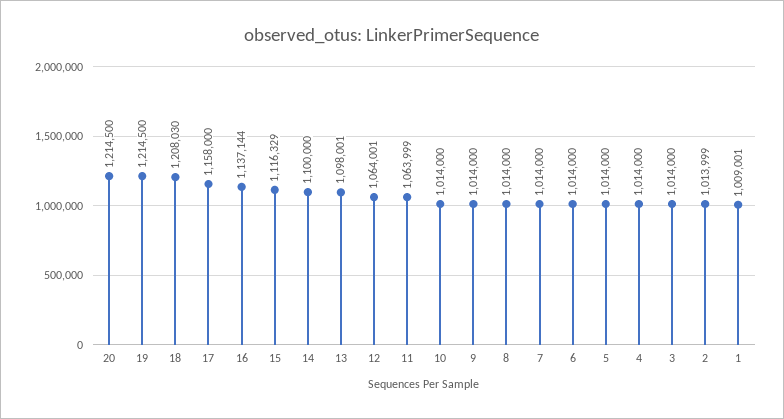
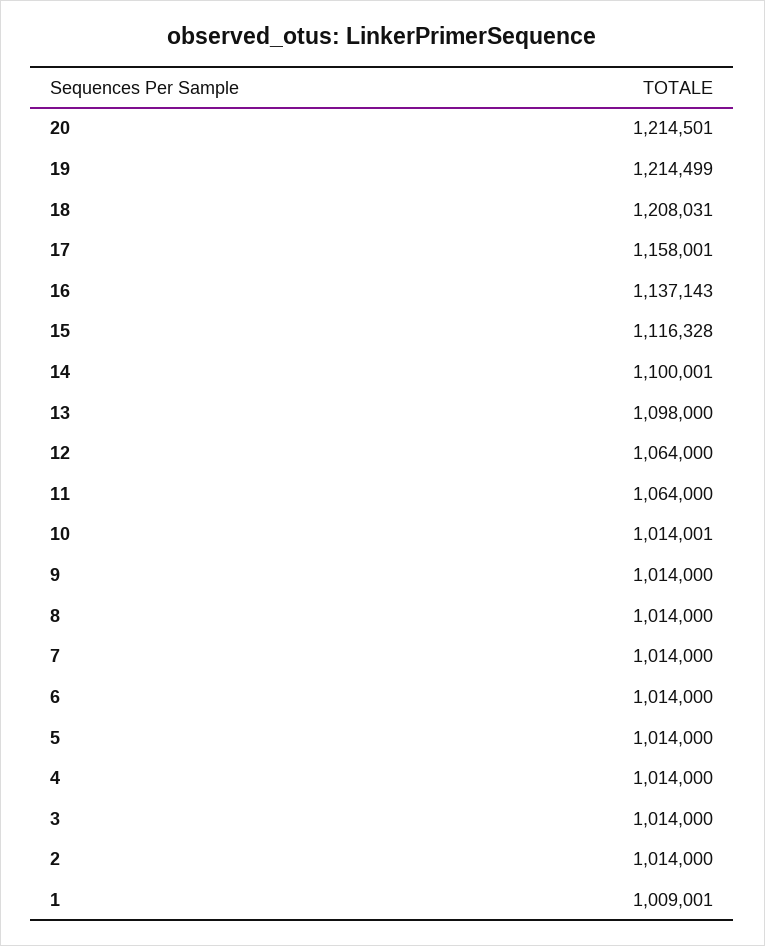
20: 1214500 -> 1214501
19: 1214500 -> 1214499
18: 1208030 -> 1208031
17: 1158000 -> 1158001
16: 1137144 -> 1137143
15: 1116329 -> 1116328
14: 1100000 -> 1100001
13: 1098001 -> 1098000
12: 1064001 -> 1064000
11: 1063999 -> 1064000
10: 1014000 -> 1014001
2: 1013999 -> 1014000

